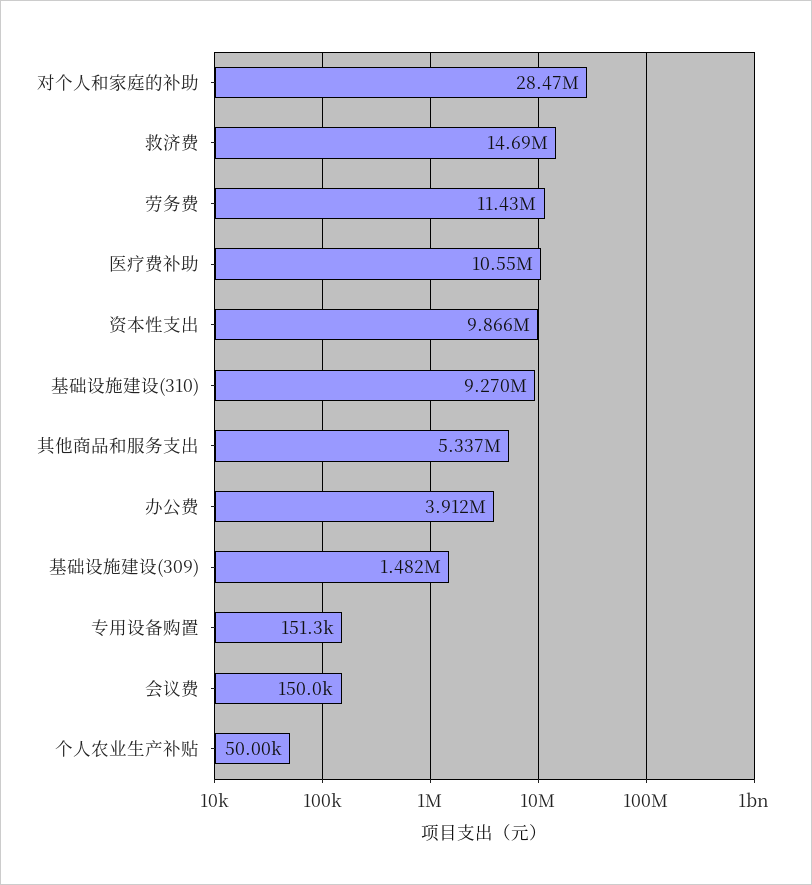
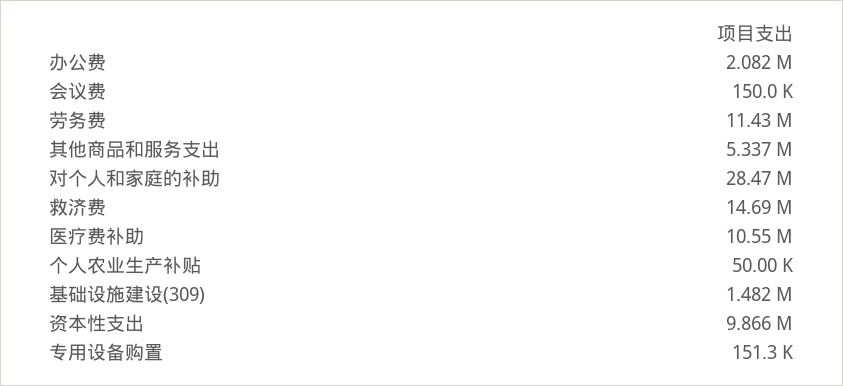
基础设施建设(310): 9270000 -> none
办公费: 3912000 -> 2082000

